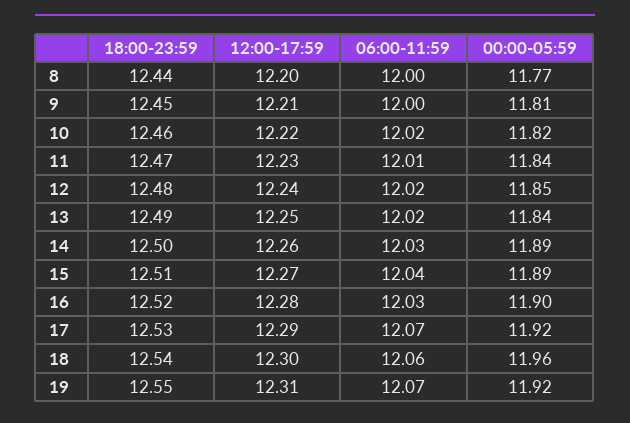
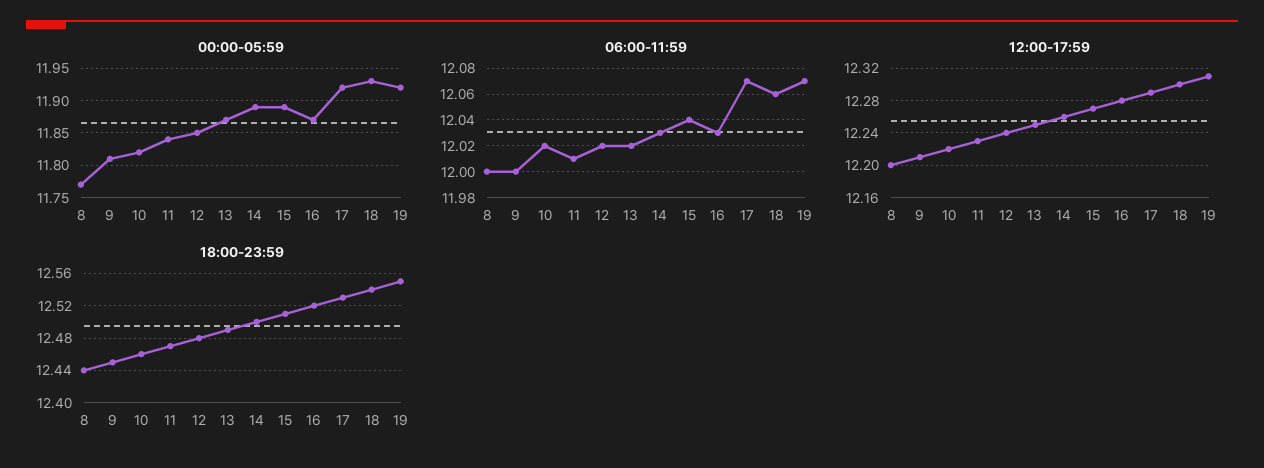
00:00-05:59, 13: 11.84 -> 11.87
00:00-05:59, 16: 11.9 -> 11.87
00:00-05:59, 18: 11.96 -> 11.93

